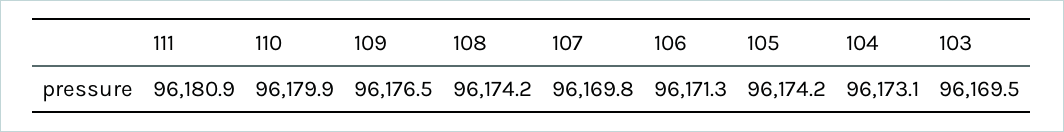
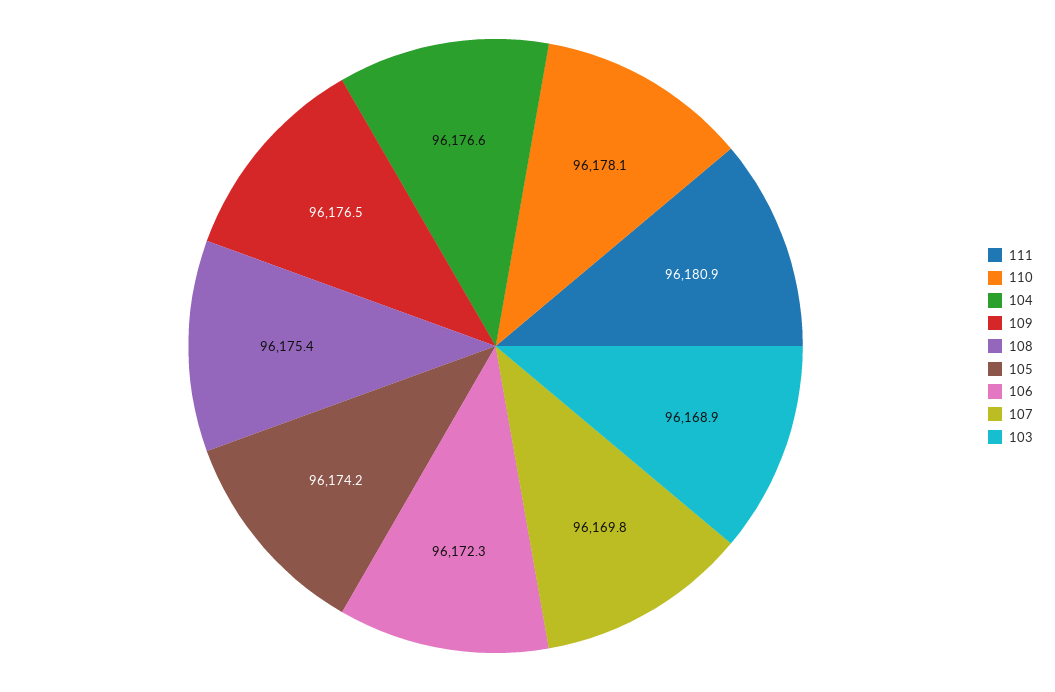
110: 96179.9 -> 96178.1
108: 96174.2 -> 96175.4
106: 96171.3 -> 96172.3
104: 96173.1 -> 96176.6
103: 96169.5 -> 96168.9

